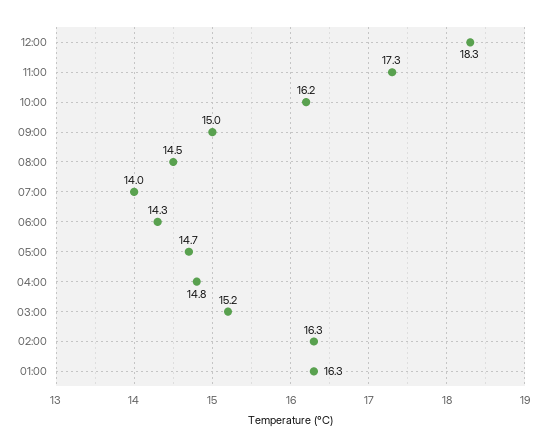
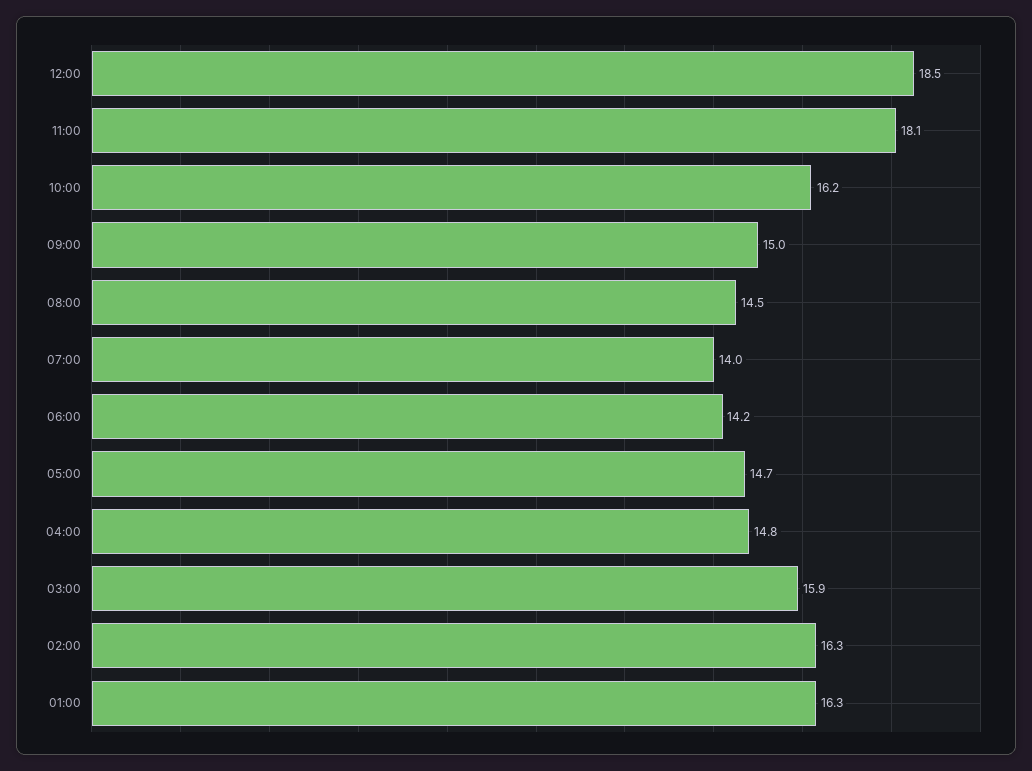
12:00: 18.3 -> 18.5
11:00: 17.3 -> 18.1
06:00: 14.3 -> 14.2
03:00: 15.2 -> 15.9

